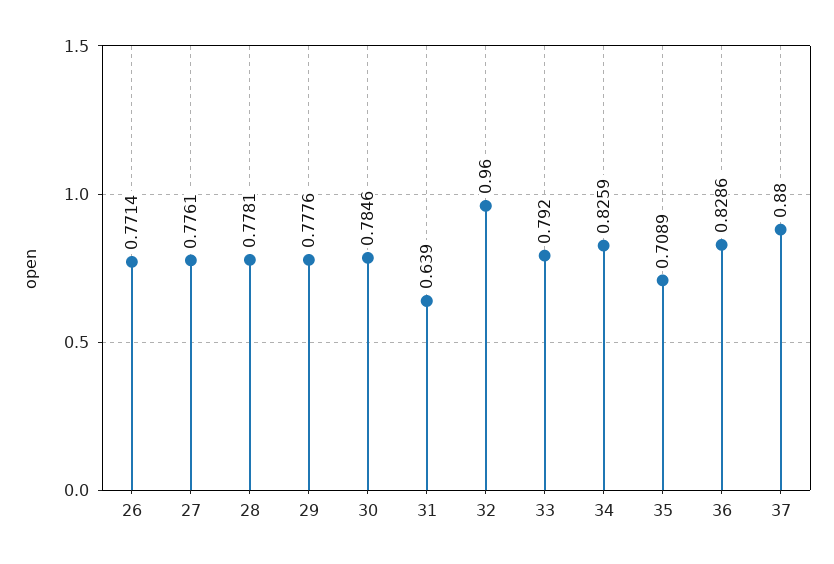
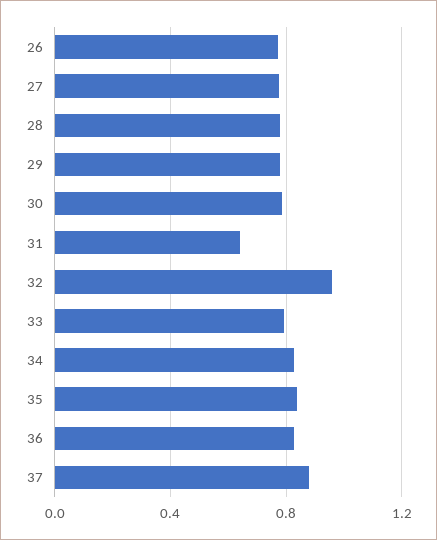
35: 0.7089 -> 0.85

